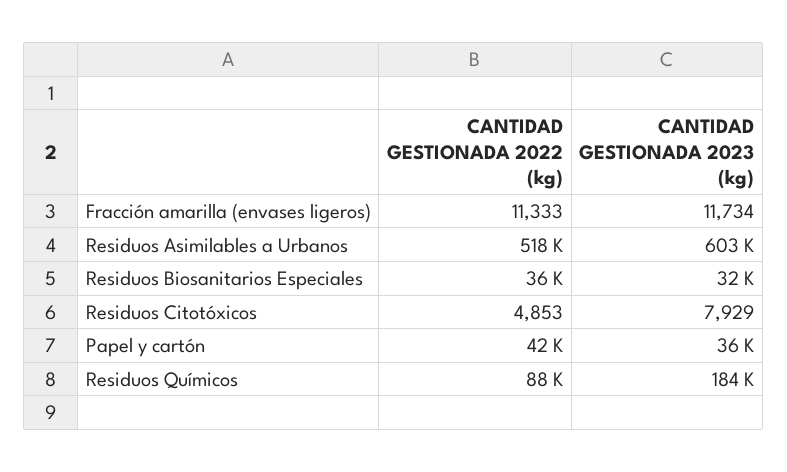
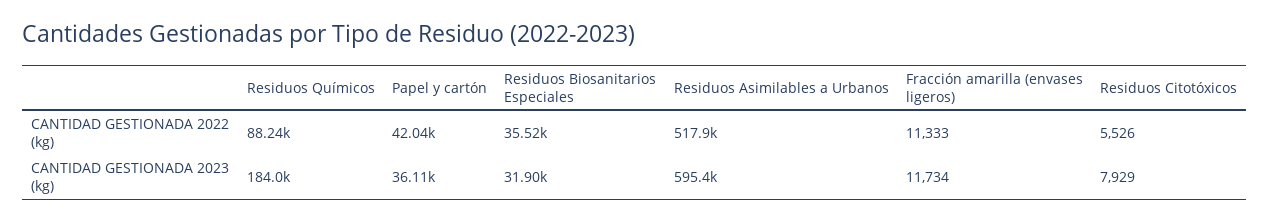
CANTIDAD GESTIONADA 2023 (kg), Residuos Asimilables a Urbanos: 603000 -> 595400
CANTIDAD GESTIONADA 2022 (kg), Residuos Citotóxicos: 4853 -> 5526

